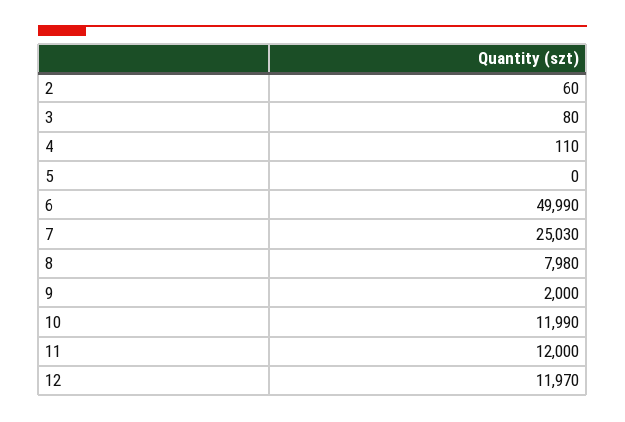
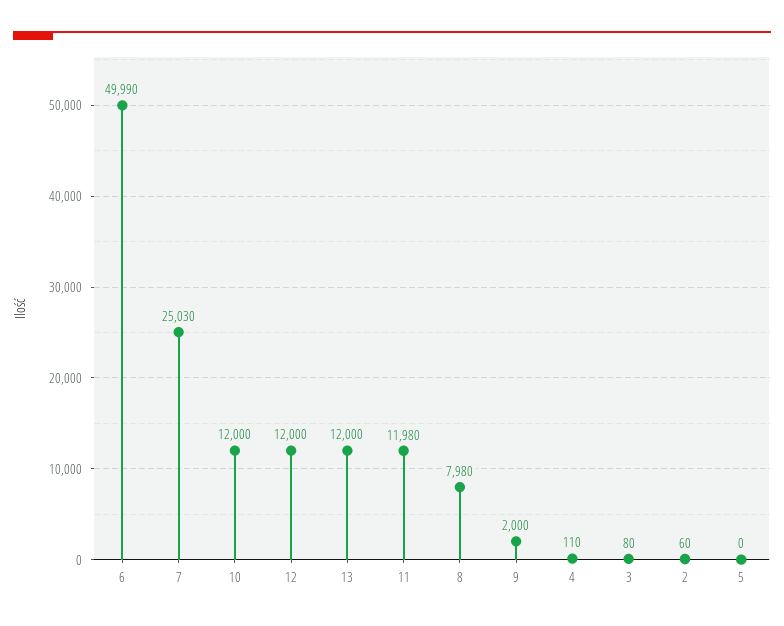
10: 11990 -> 12000
11: 12000 -> 11980
12: 11970 -> 12000
13: none -> 12000

